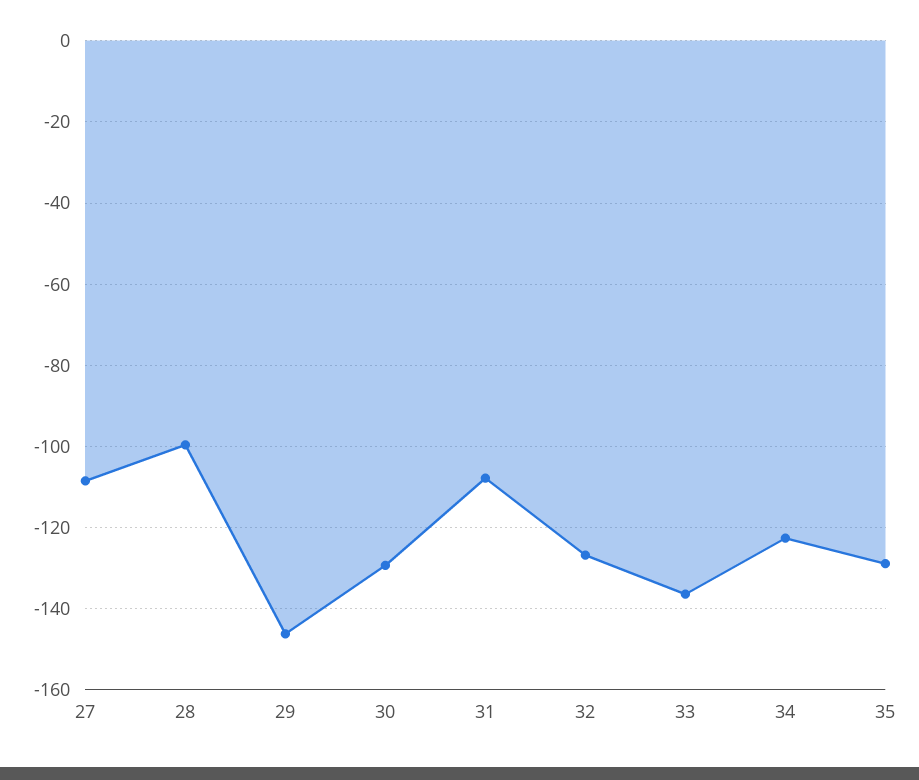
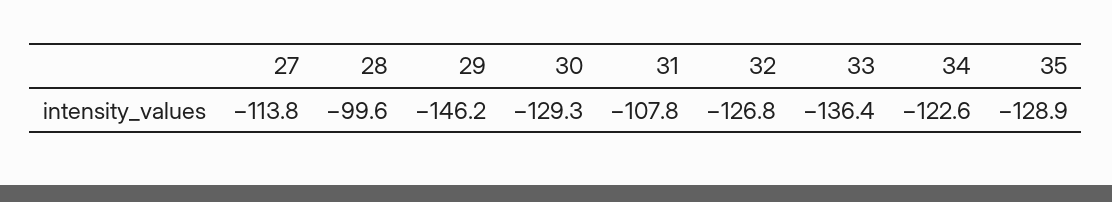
27: -108 -> -113.8

